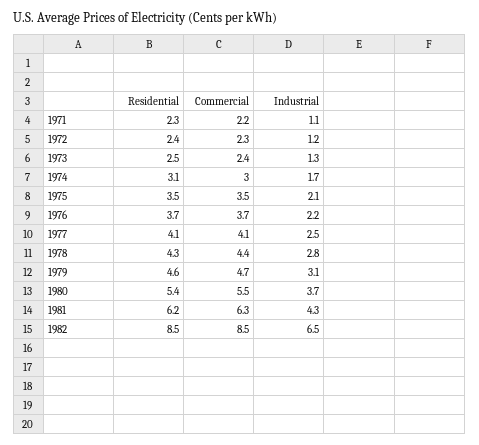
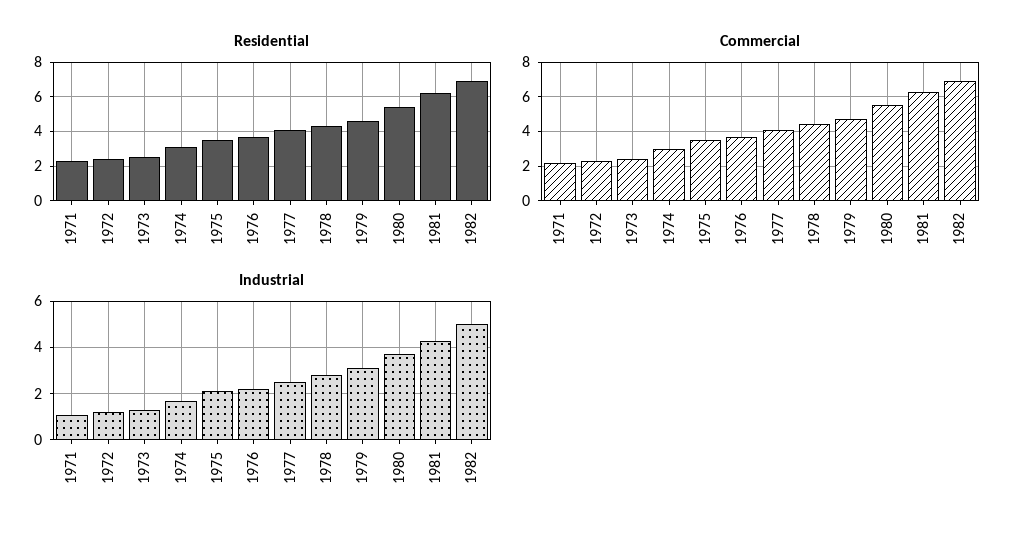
Residential, 1982: 8.5 -> 7
Commercial, 1982: 8.5 -> 7
Industrial, 1982: 6.5 -> 5

